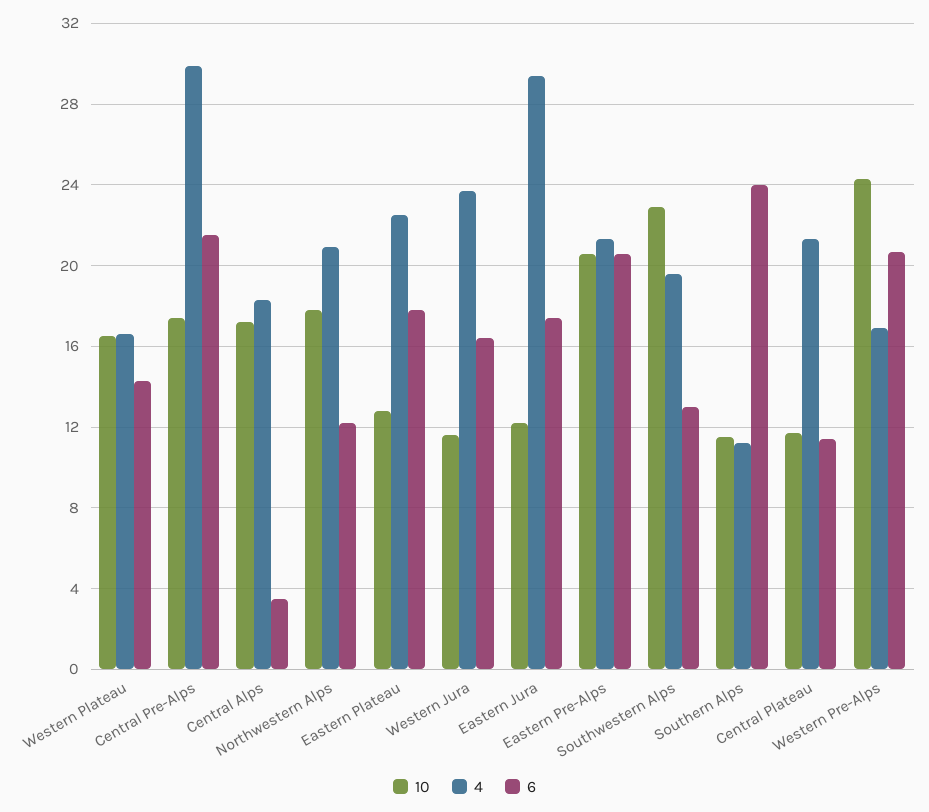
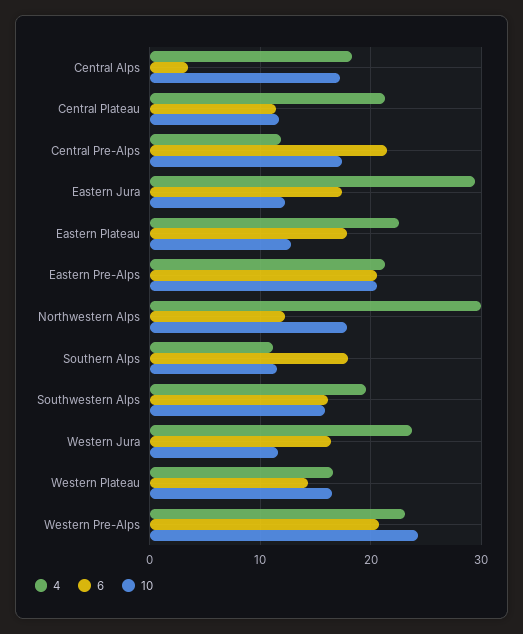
4, Central Pre-Alps: 30 -> 12
4, Northwestern Alps: 21 -> 30
10, Southwestern Alps: 23 -> 16
6, Southwestern Alps: 13 -> 16
6, Southern Alps: 24 -> 18
4, Western Pre-Alps: 17 -> 23

